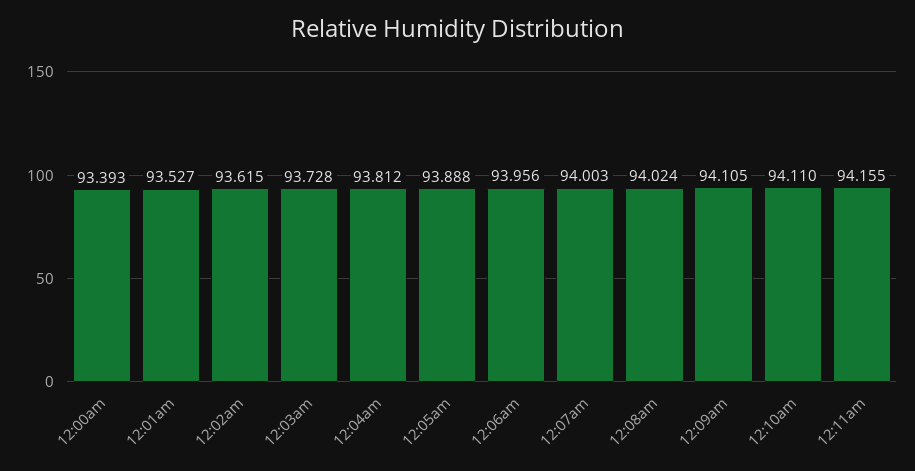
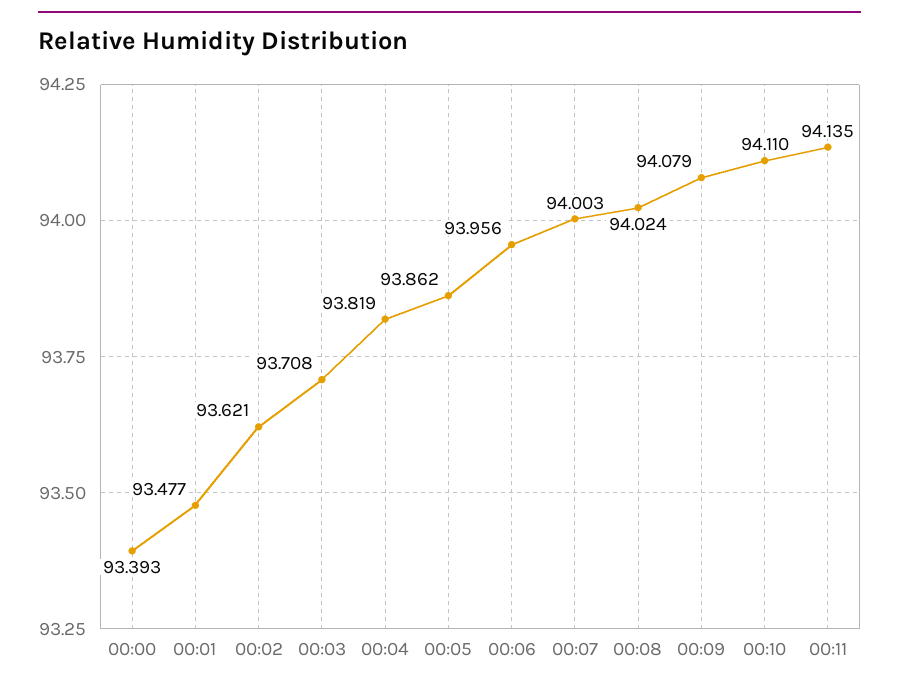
12:01am: 93.527 -> 93.477
12:02am: 93.615 -> 93.621
12:03am: 93.728 -> 93.708
12:04am: 93.812 -> 93.819
12:05am: 93.888 -> 93.862
12:09am: 94.105 -> 94.079
12:11am: 94.155 -> 94.135

